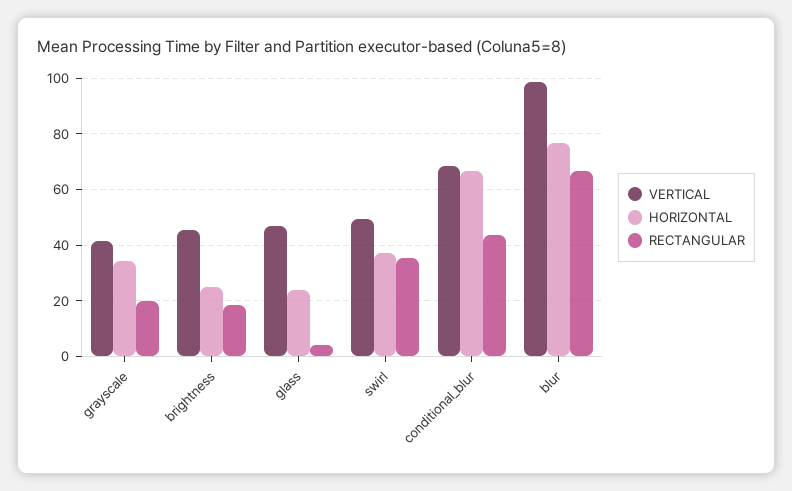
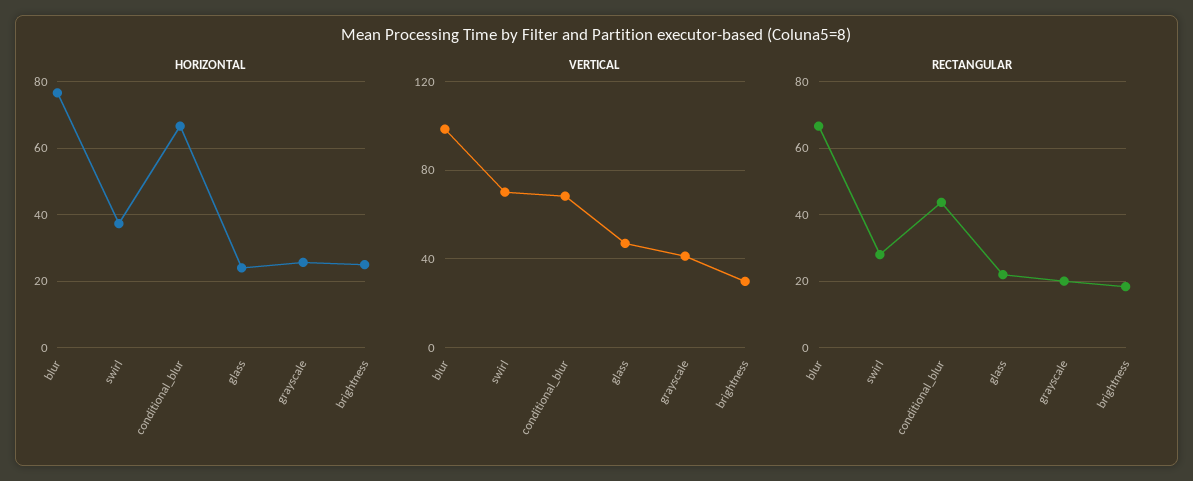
HORIZONTAL, grayscale: 35 -> 26
VERTICAL, brightness: 45 -> 30
RECTANGULAR, glass: 5 -> 22
VERTICAL, swirl: 50 -> 70
RECTANGULAR, swirl: 35 -> 28

